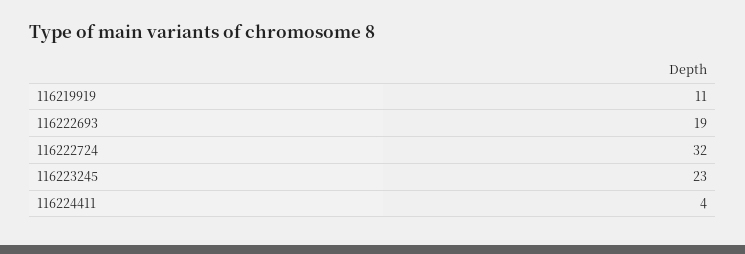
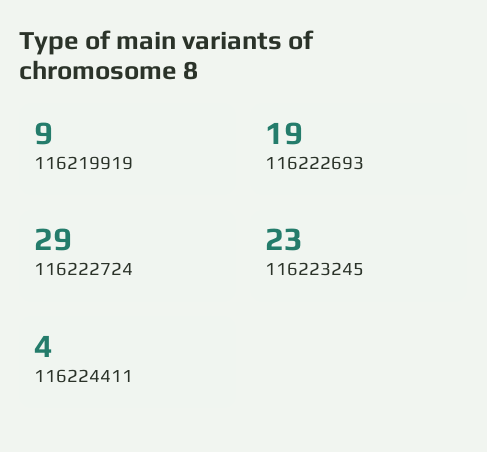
116219919: 11 -> 9
116222724: 32 -> 29

